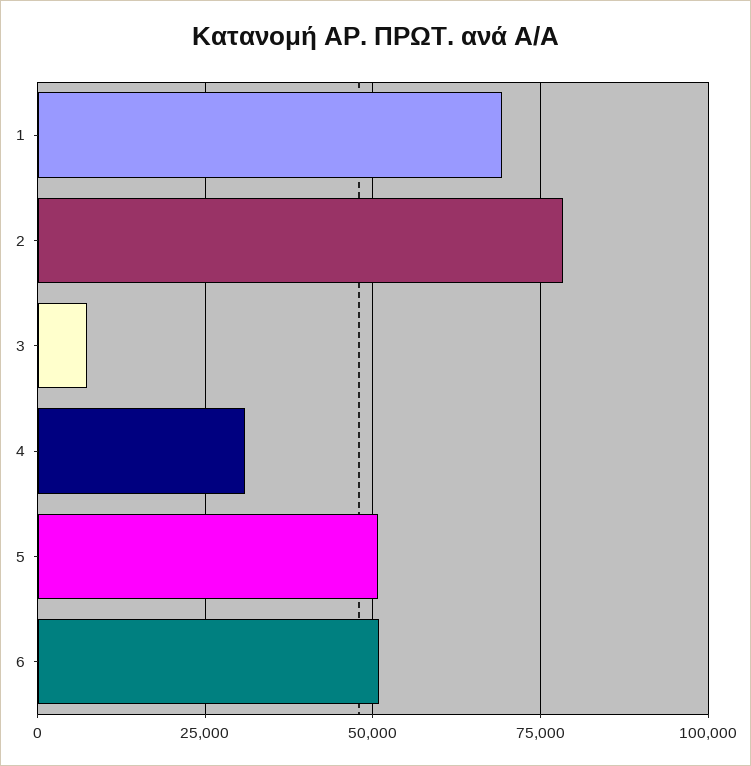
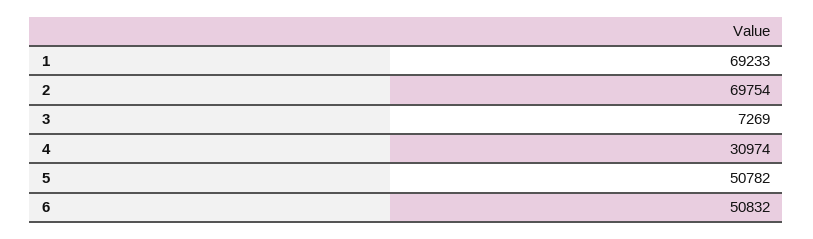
2: 77500 -> 69754

